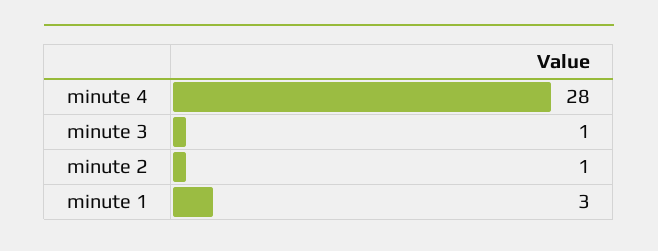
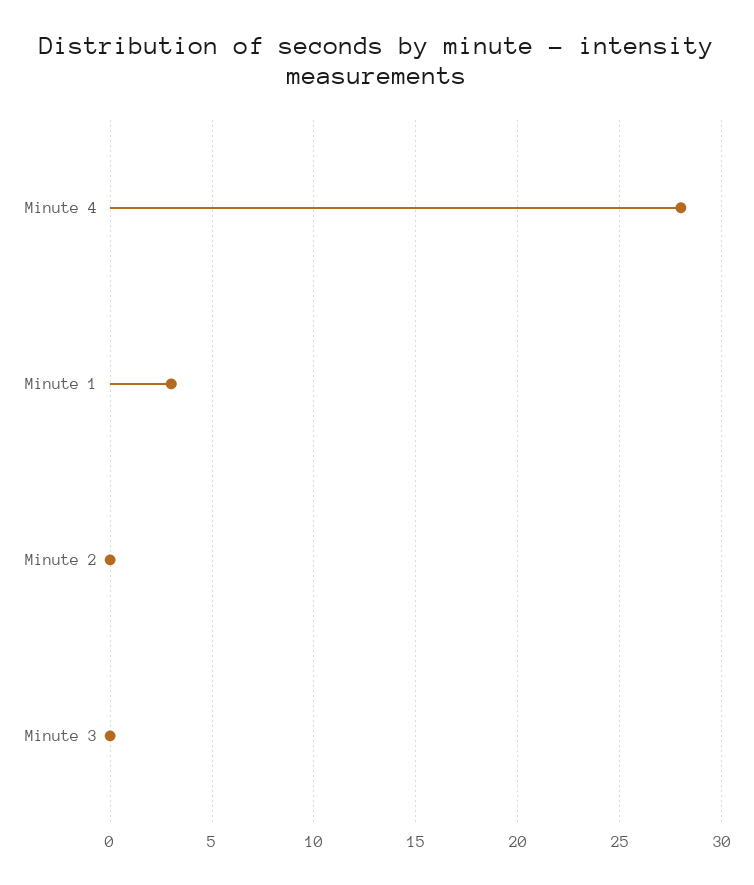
minute 3: 1 -> 0
minute 2: 1 -> 0

